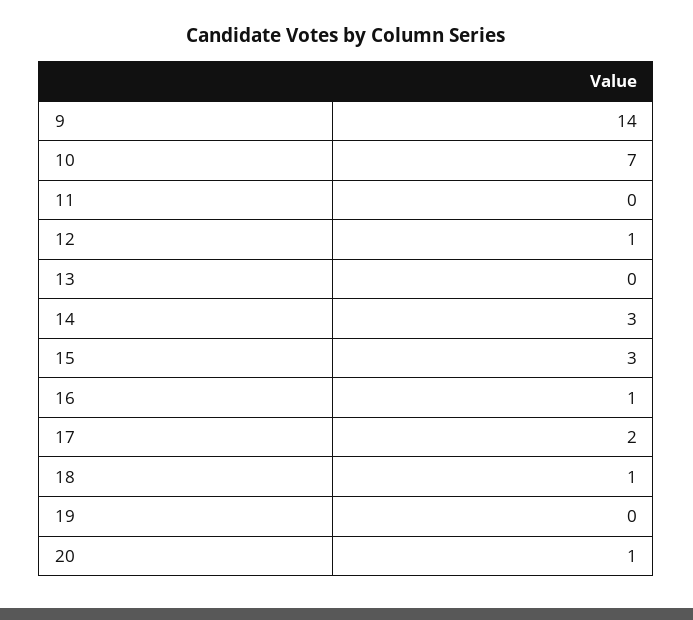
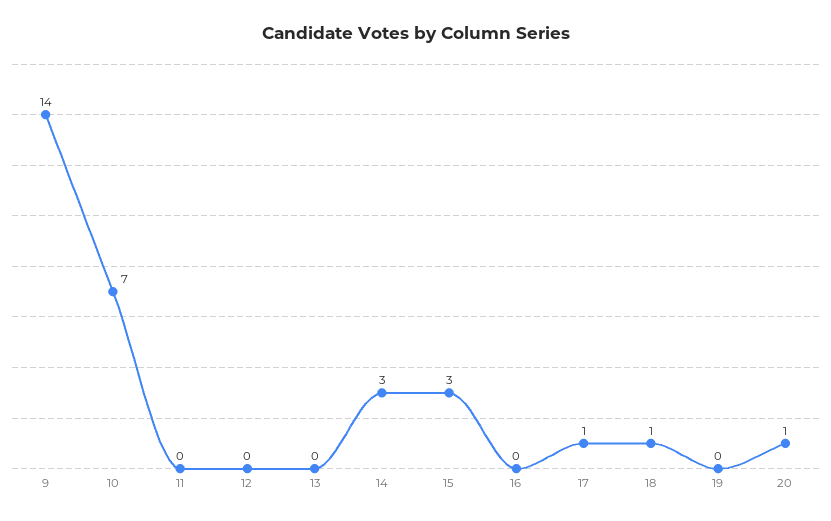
12: 1 -> 0
16: 1 -> 0
17: 2 -> 1

